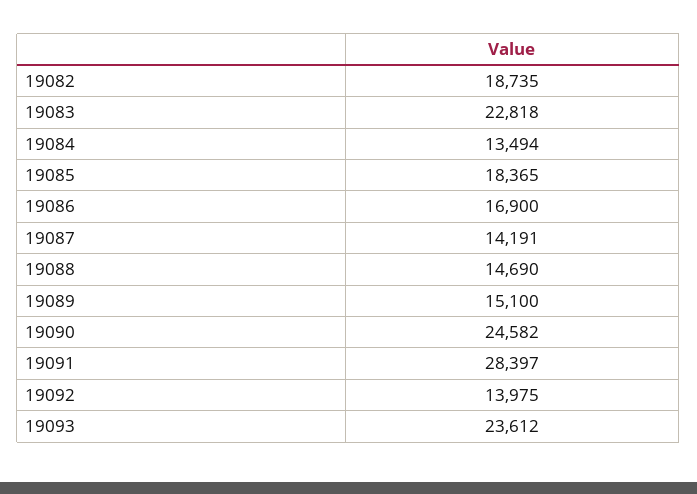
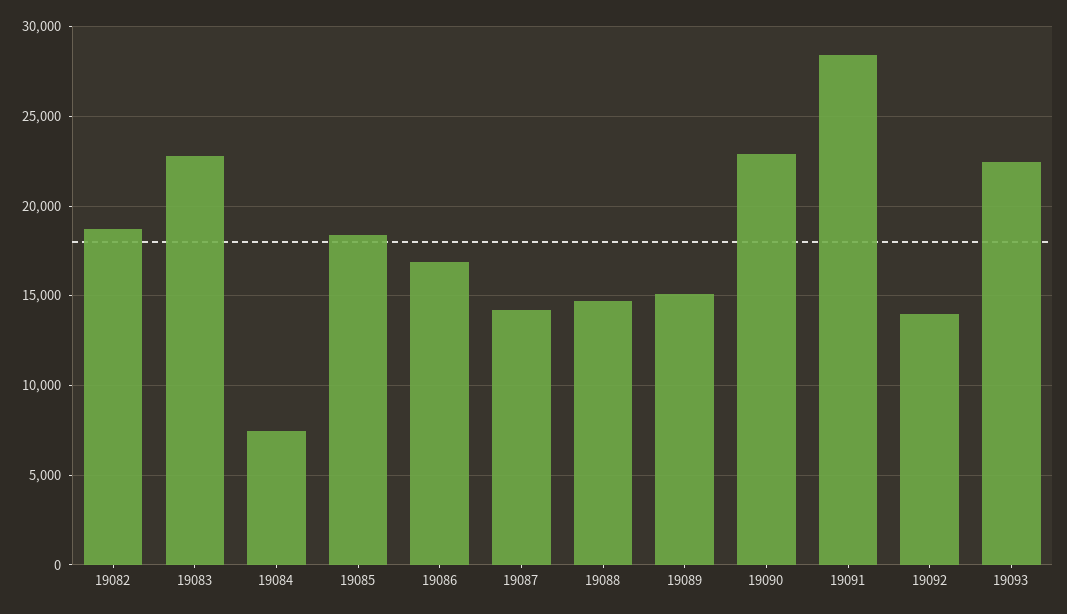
19084: 13494 -> 7500
19090: 24582 -> 23000
19093: 23612 -> 22500

